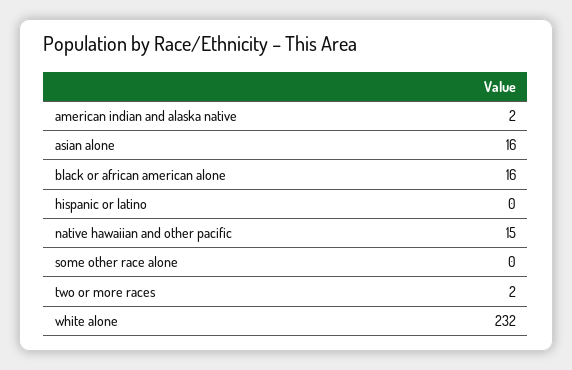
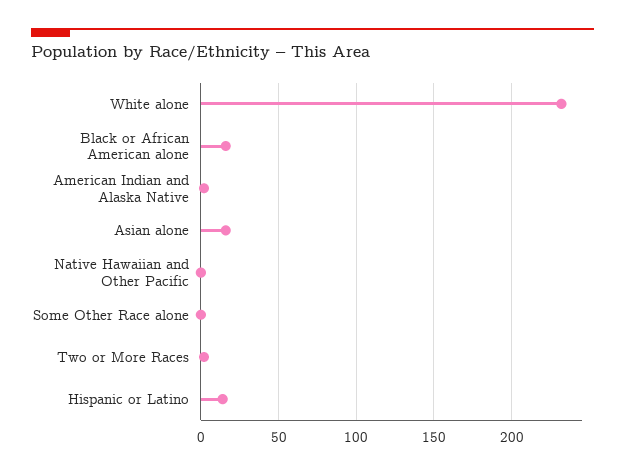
hispanic or latino: 0 -> 15
native hawaiian and other pacific: 15 -> 0

